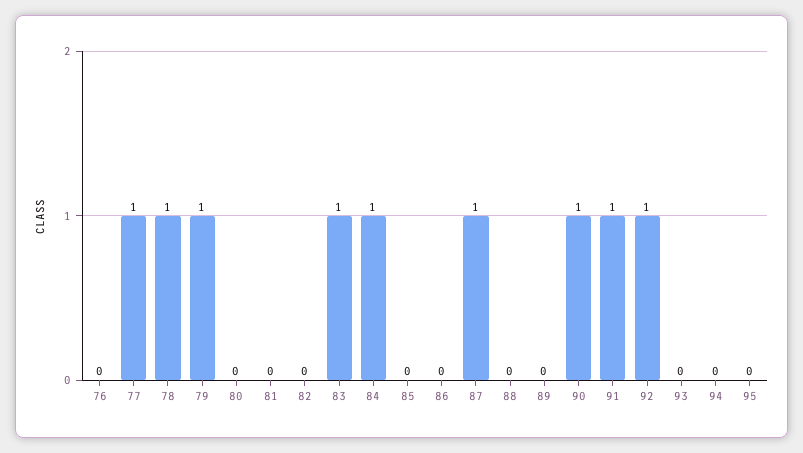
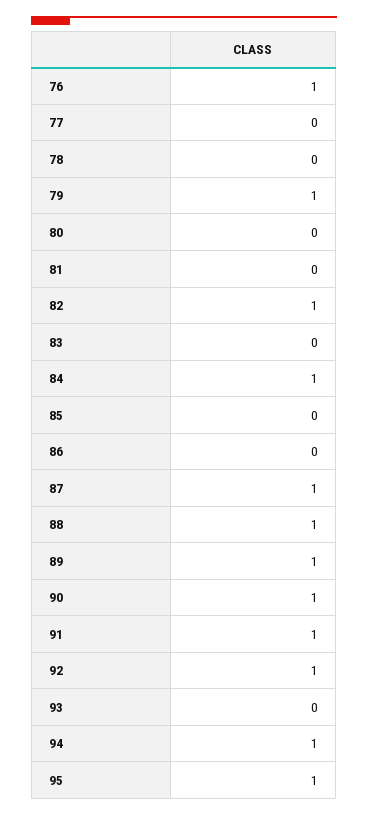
76: 0 -> 1
77: 1 -> 0
78: 1 -> 0
82: 0 -> 1
83: 1 -> 0
88: 0 -> 1
89: 0 -> 1
94: 0 -> 1
95: 0 -> 1

